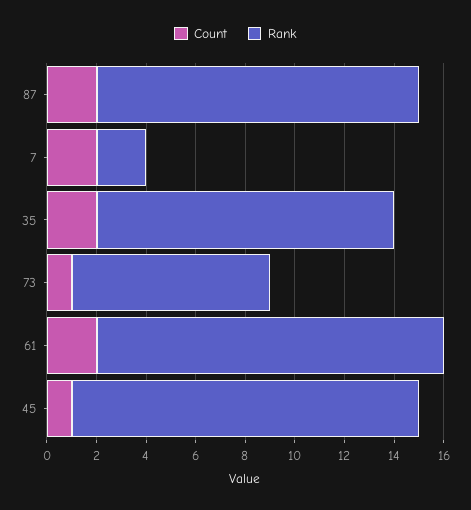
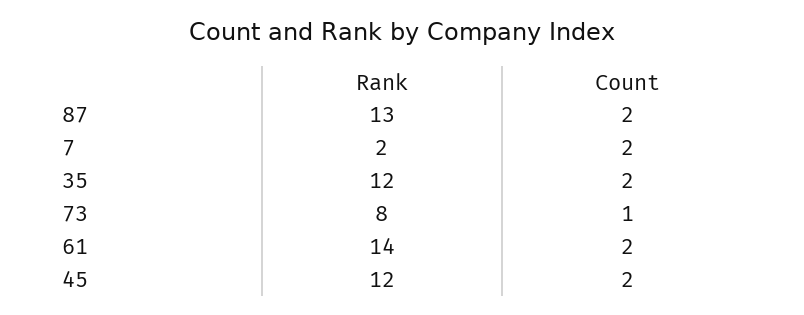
Count, 45: 1 -> 2
Rank, 45: 14 -> 12

